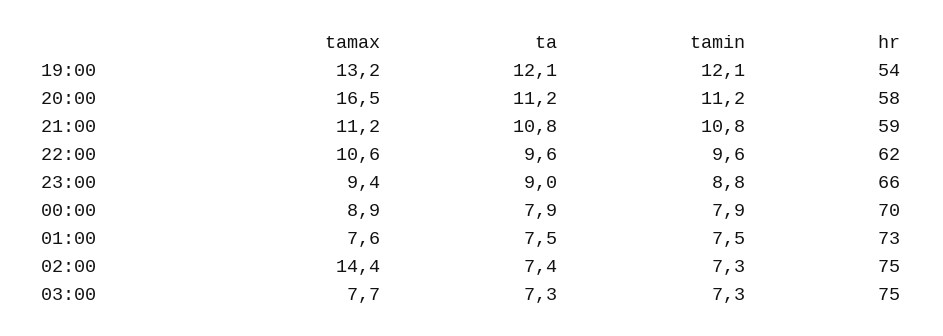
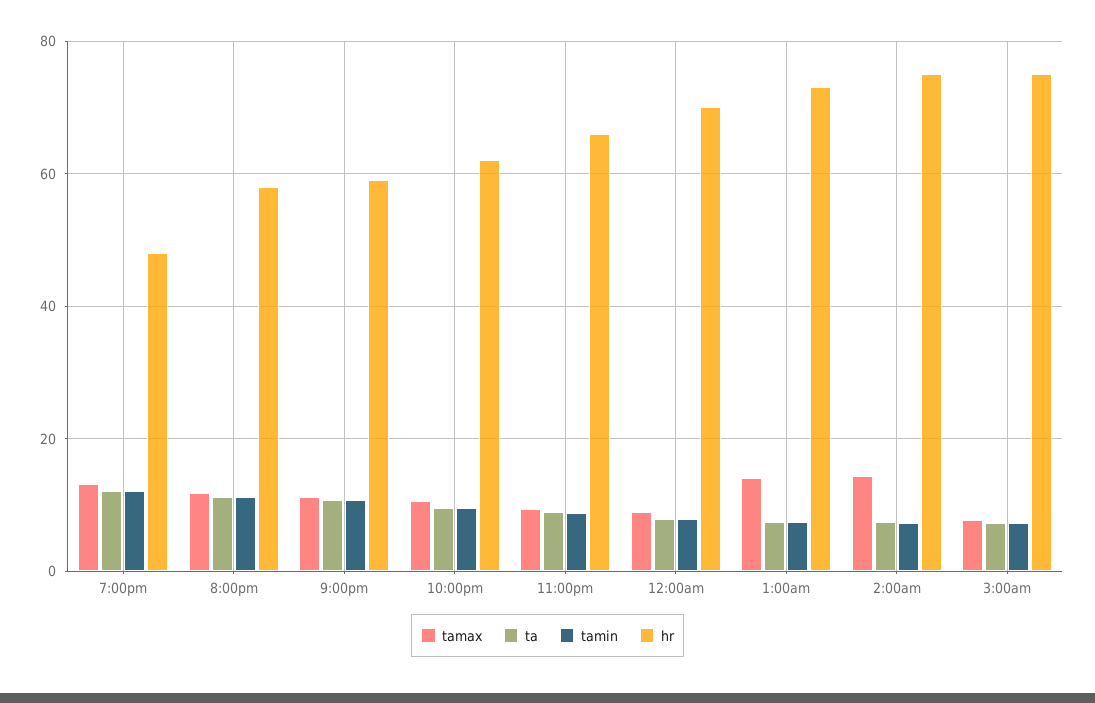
hr, 19:00: 54 -> 48
tamax, 20:00: 16.5 -> 12
tamax, 01:00: 7.6 -> 14

